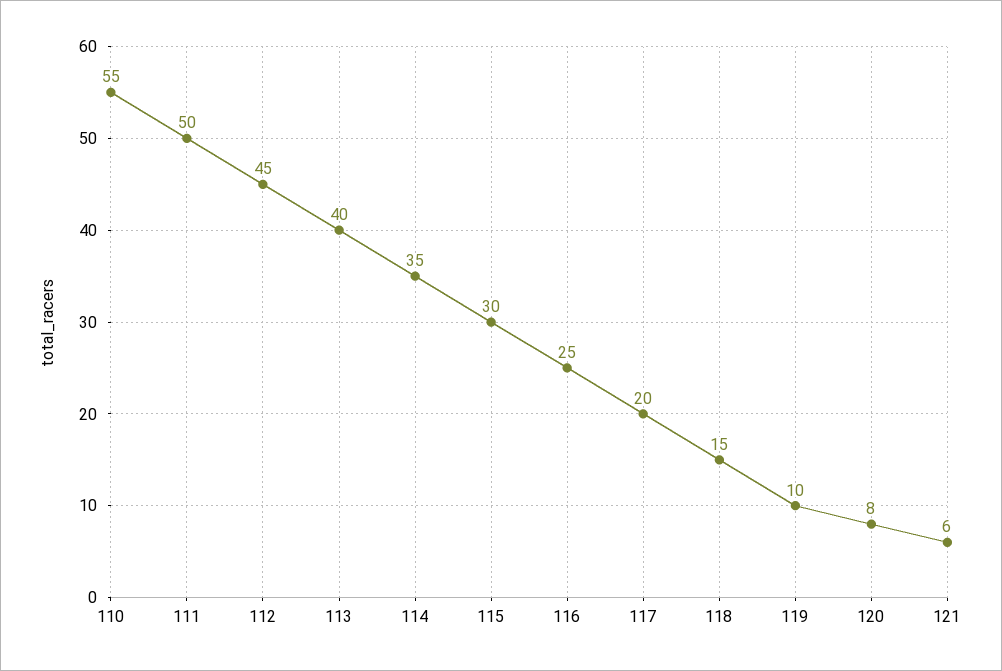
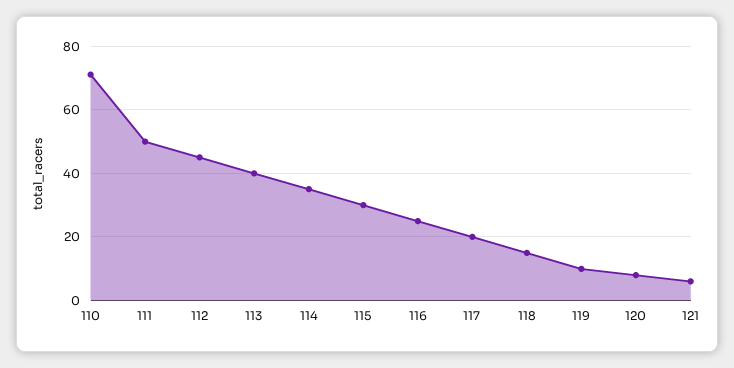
110: 55 -> 70

